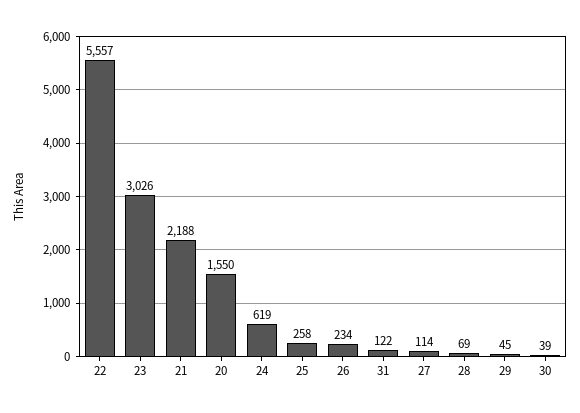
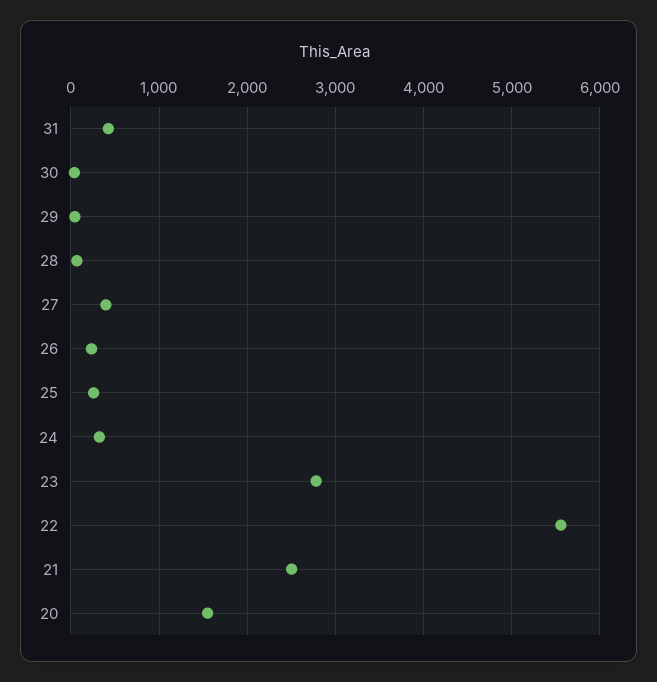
23: 3026 -> 2800
21: 2188 -> 2500
24: 619 -> 300
31: 122 -> 400
27: 114 -> 400

